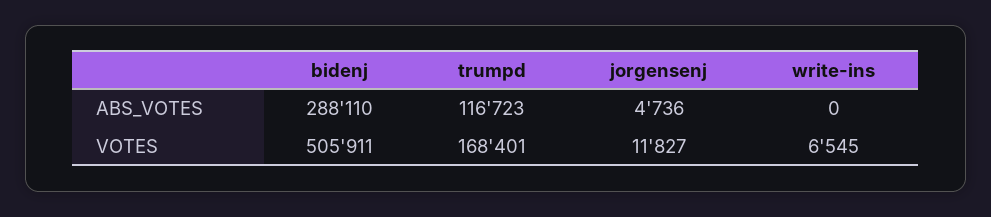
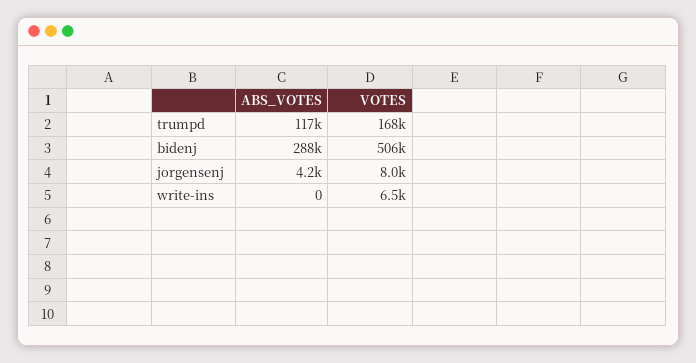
jorgensenj, ABS_VOTES: 4736 -> 4200
jorgensenj, VOTES: 11827 -> 8000

